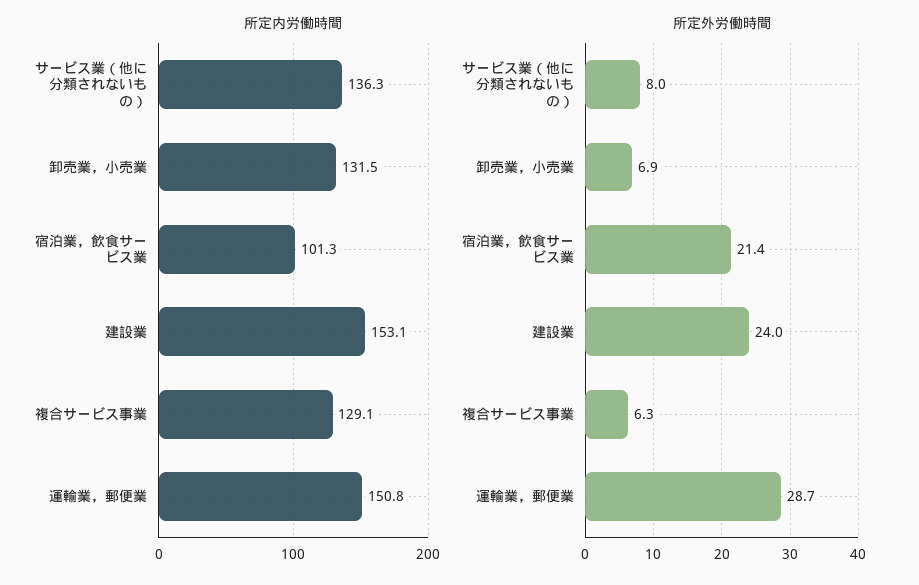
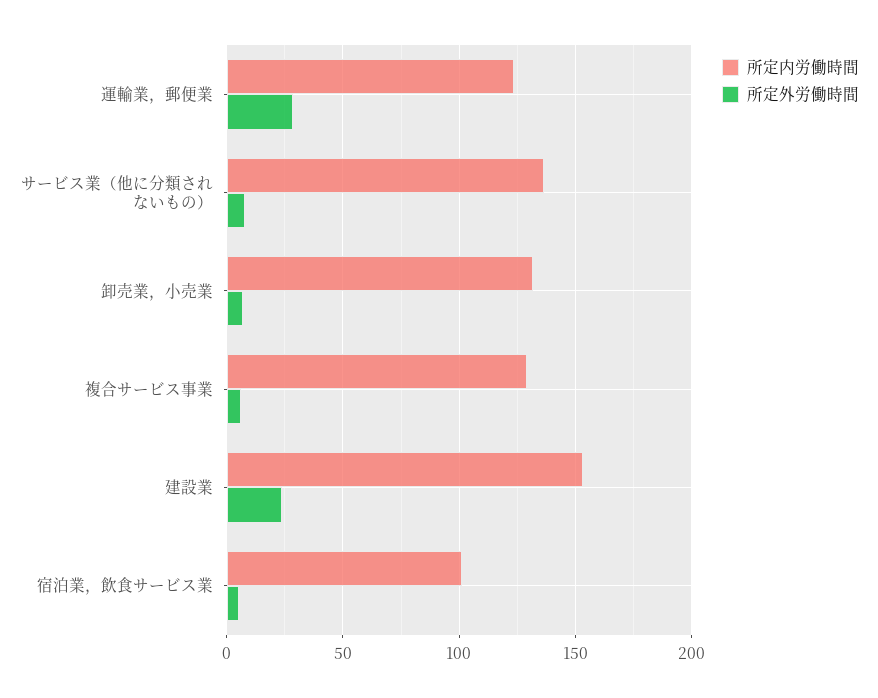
所定内労働時間, 運輸業，郵便業: 150.8 -> 125
所定外労働時間, 宿泊業，飲食サービス業: 21.4 -> 5

